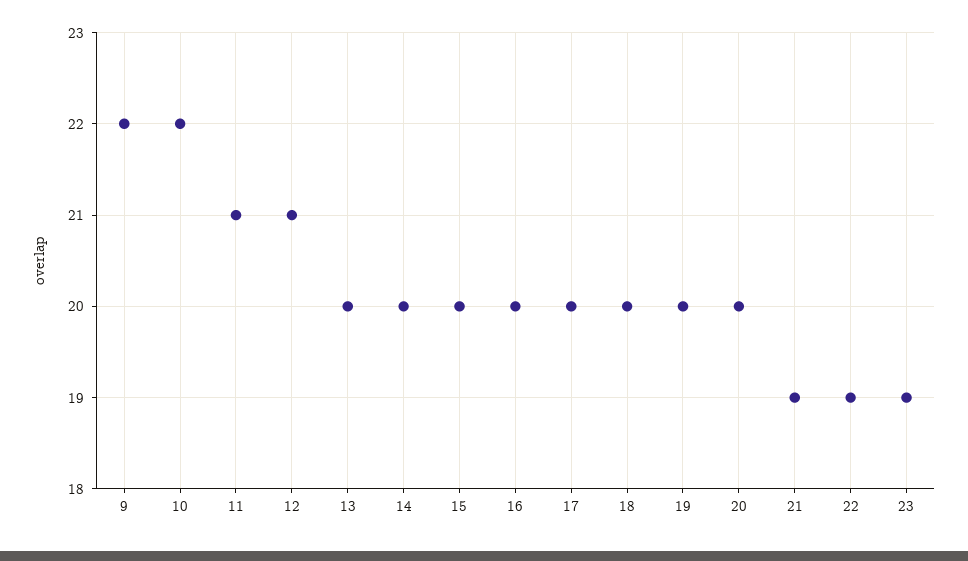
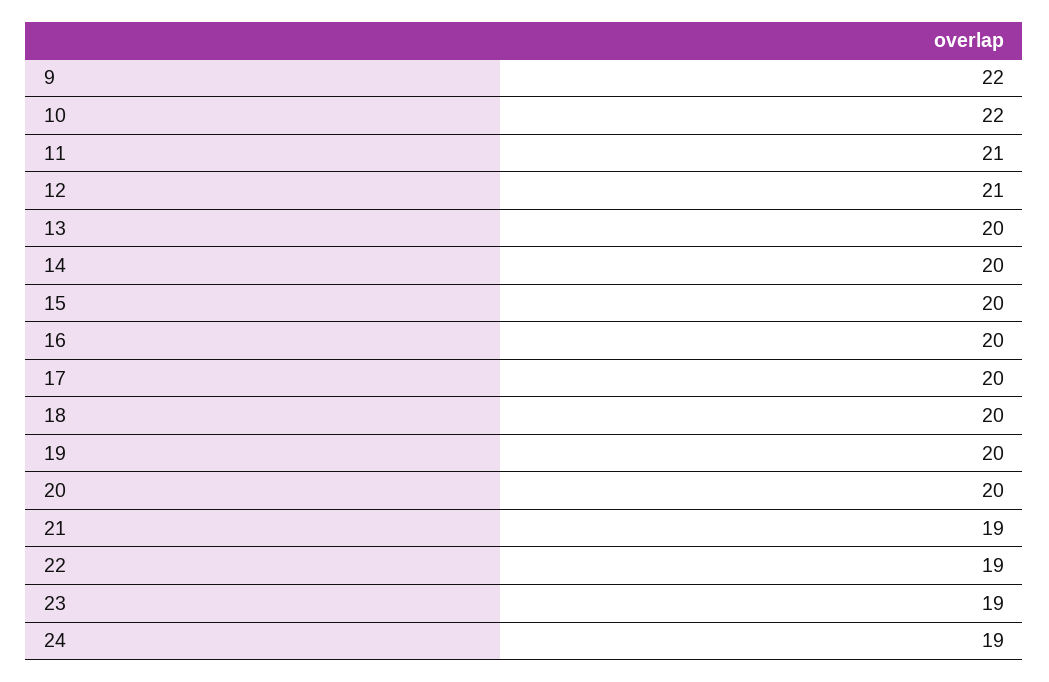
24: none -> 19

